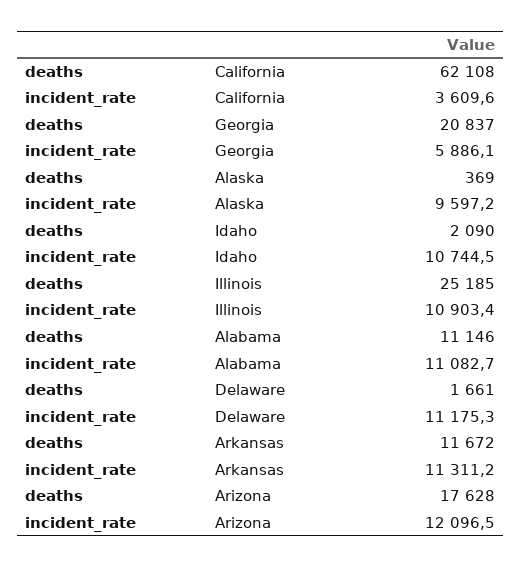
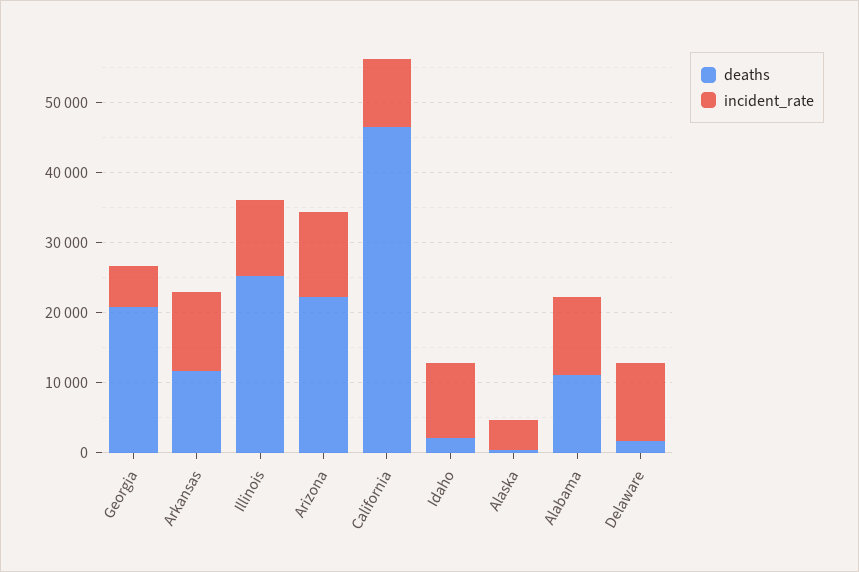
deaths, California: 62108 -> 46000
incident_rate, California: 3609.6 -> 10000
incident_rate, Alaska: 9597.2 -> 4000
deaths, Arizona: 17628 -> 22000

